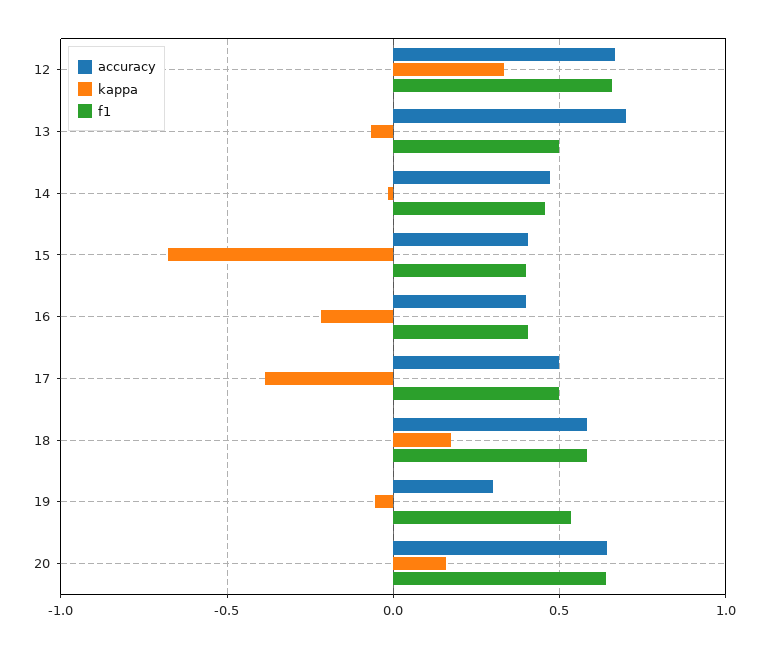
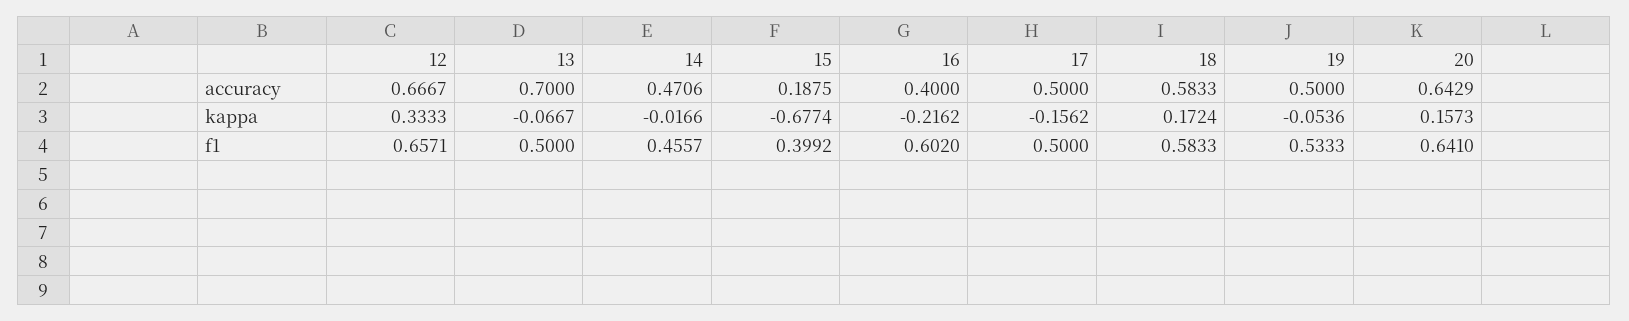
accuracy, 15: 0.4 -> 0.1875
f1, 16: 0.4 -> 0.602
kappa, 17: -0.4 -> -0.1562
accuracy, 19: 0.3 -> 0.5

